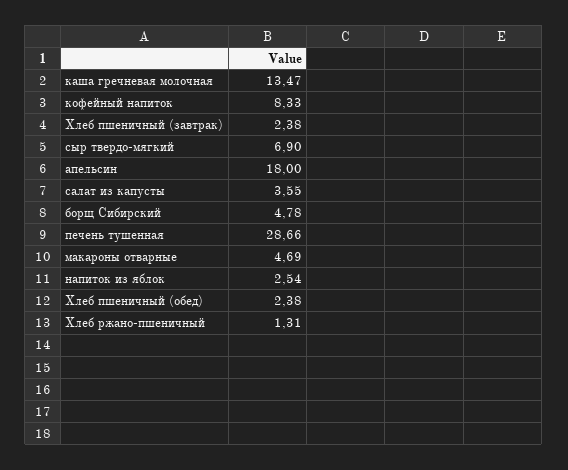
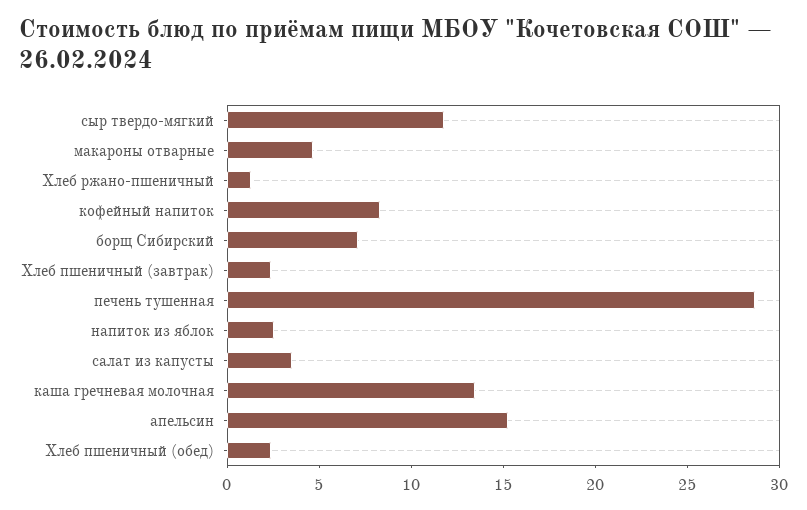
сыр твердо-мягкий: 6.9 -> 12
апельсин: 18 -> 15
борщ Сибирский: 4.78 -> 7

